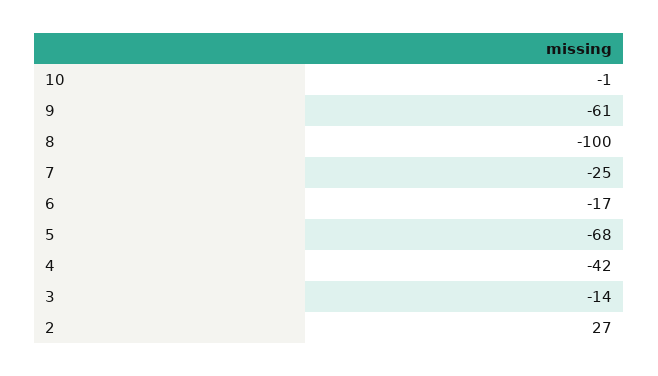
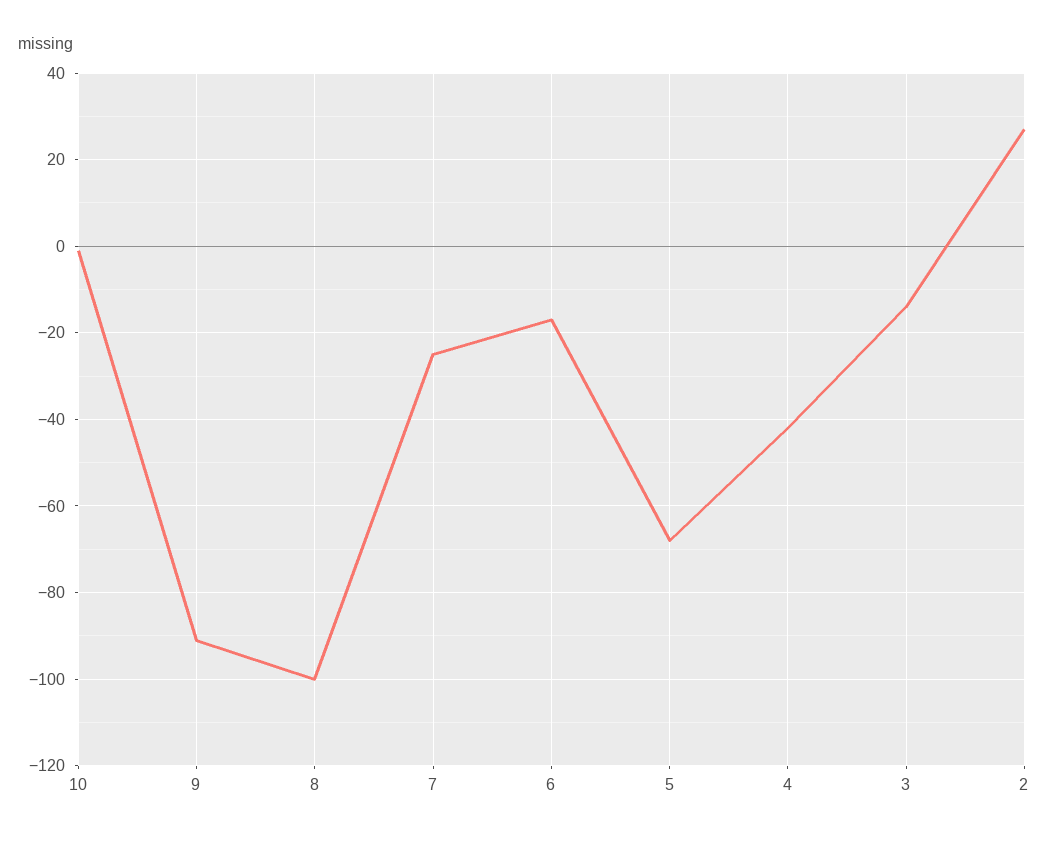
9: -61 -> -90

